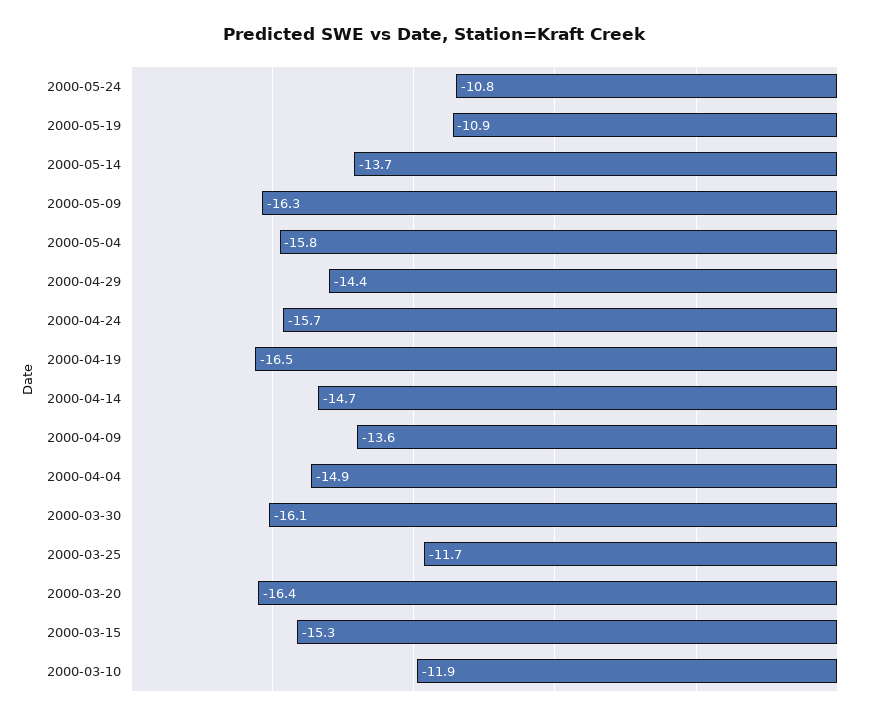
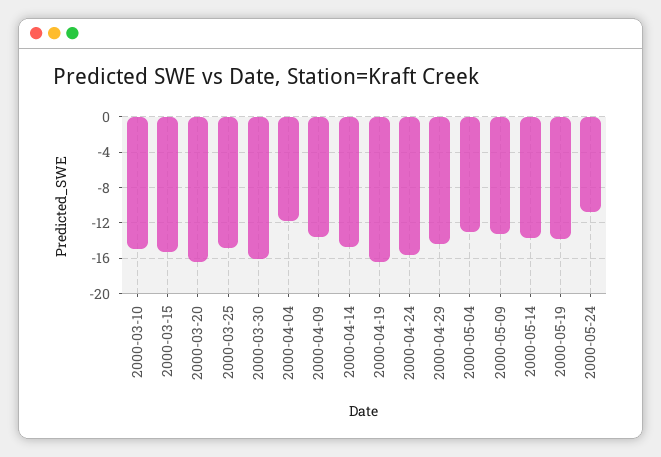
2000-05-19: -10.9 -> -14
2000-05-09: -16.3 -> -13
2000-05-04: -15.8 -> -13
2000-04-04: -14.9 -> -12
2000-03-25: -11.7 -> -15
2000-03-10: -11.9 -> -15

